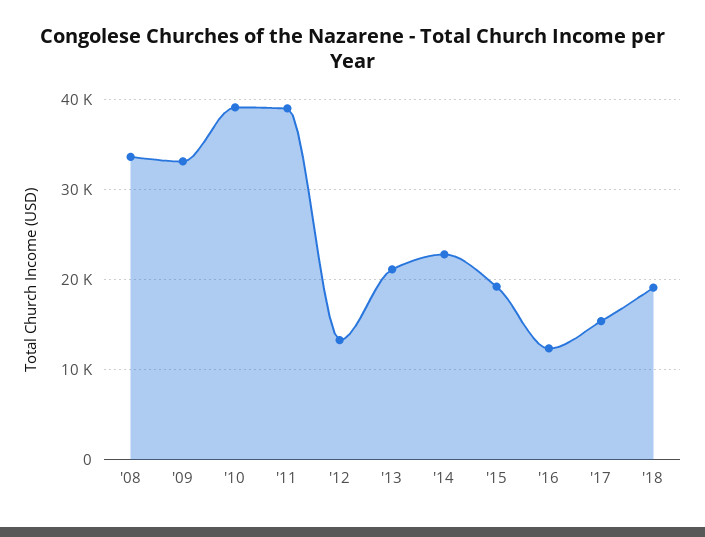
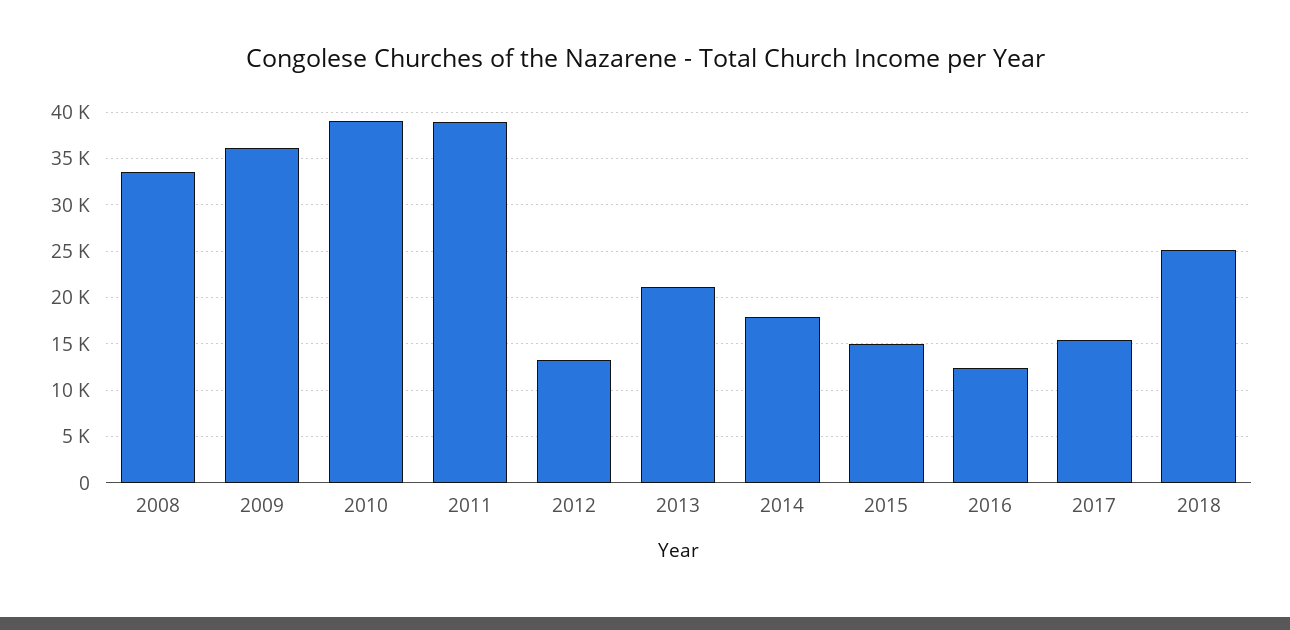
'09: 33000 -> 36000
'14: 23000 -> 18000
'15: 19000 -> 15000
'18: 19000 -> 25000

